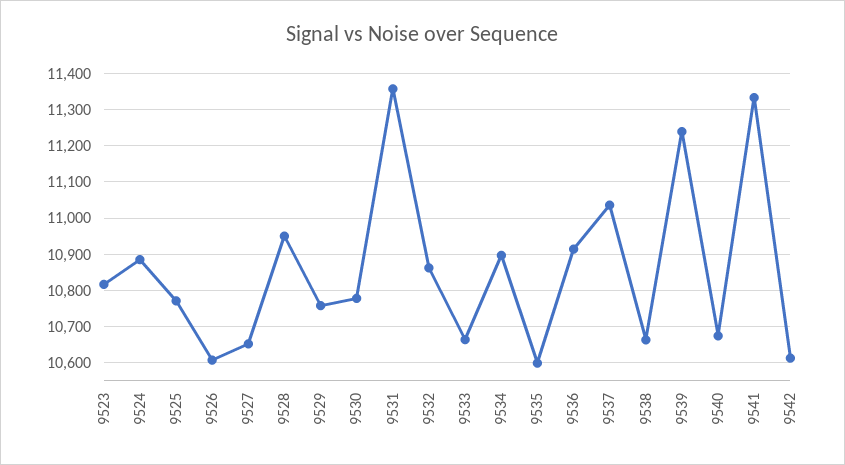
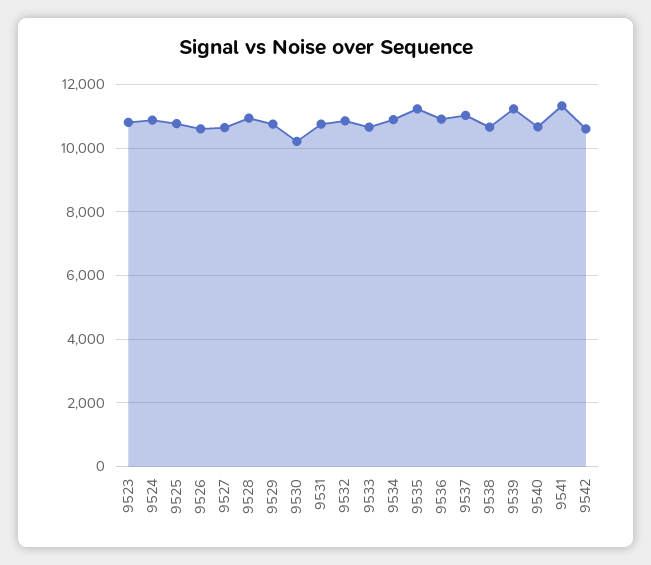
9530: 10780 -> 10200
9531: 11360 -> 10800
9535: 10600 -> 11200

